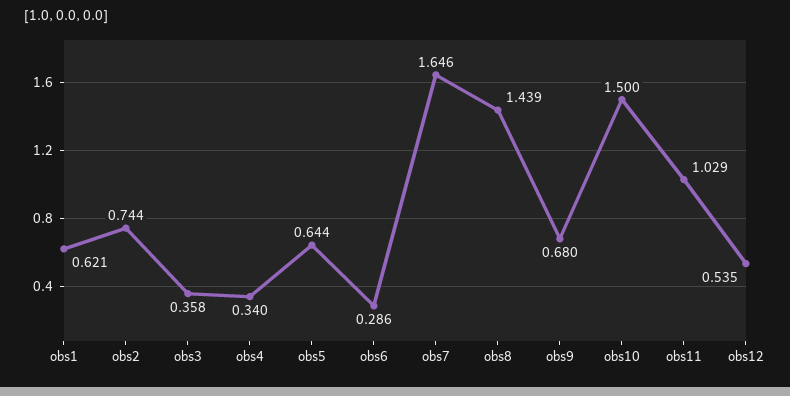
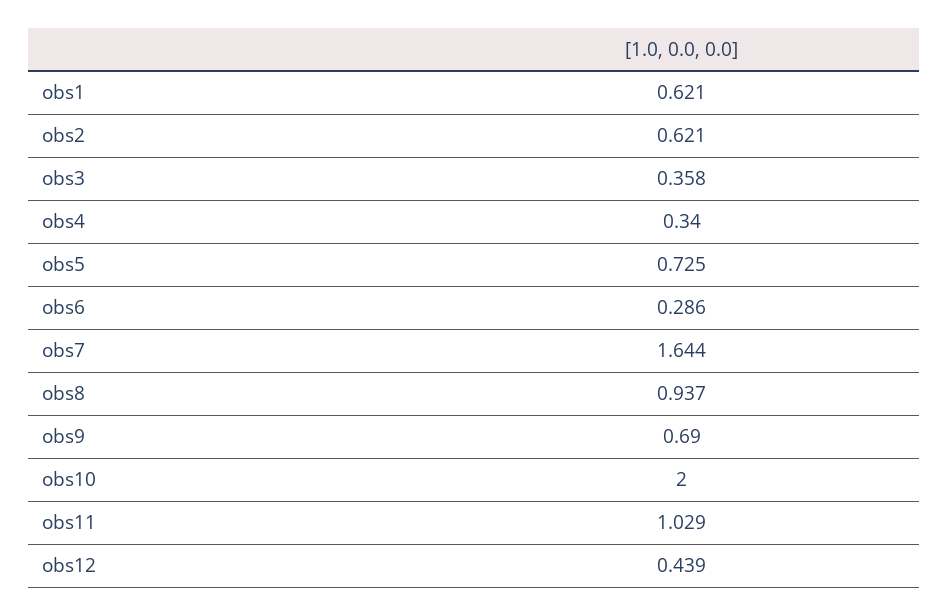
obs2: 0.744 -> 0.621
obs5: 0.644 -> 0.725
obs7: 1.646 -> 1.644
obs8: 1.439 -> 0.937
obs9: 0.68 -> 0.69
obs10: 1.5 -> 2
obs12: 0.535 -> 0.439

